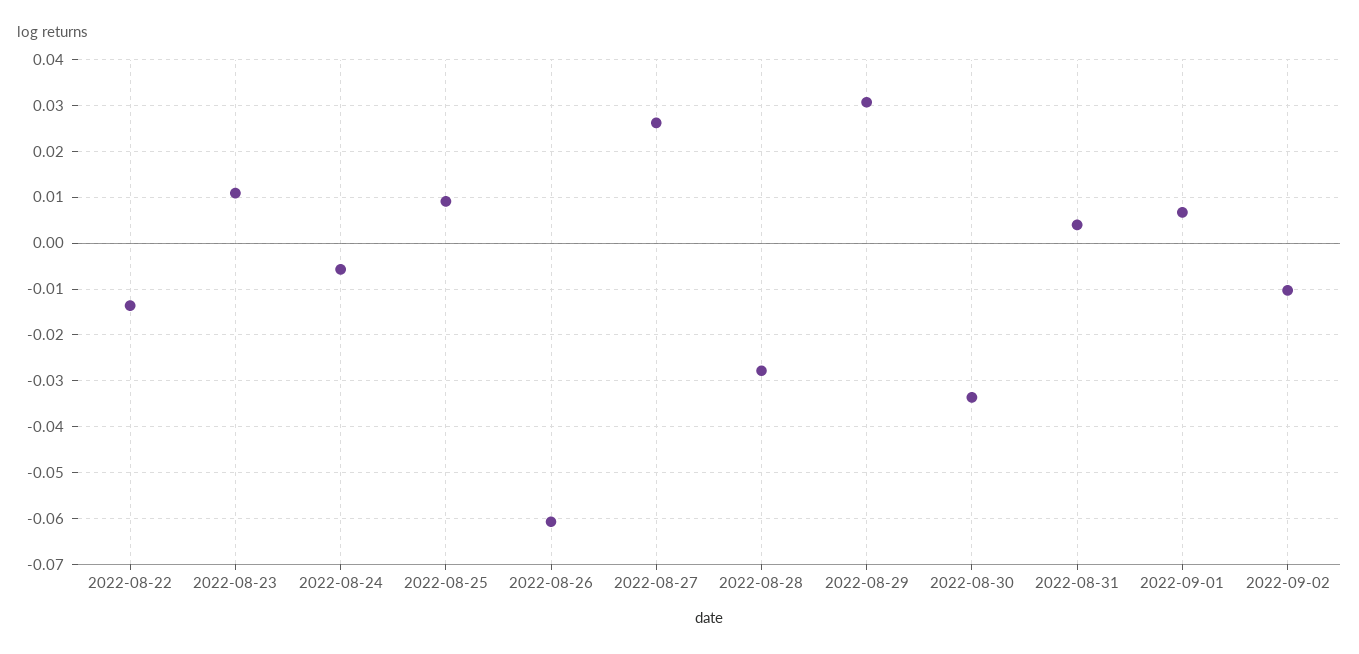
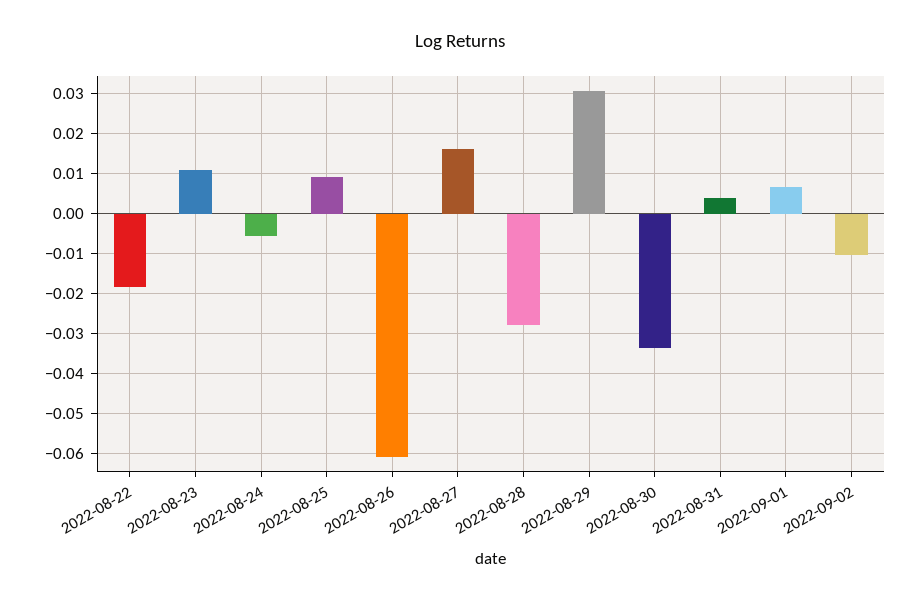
2022-08-22: -0.014 -> -0.018
2022-08-27: 0.026 -> 0.016

